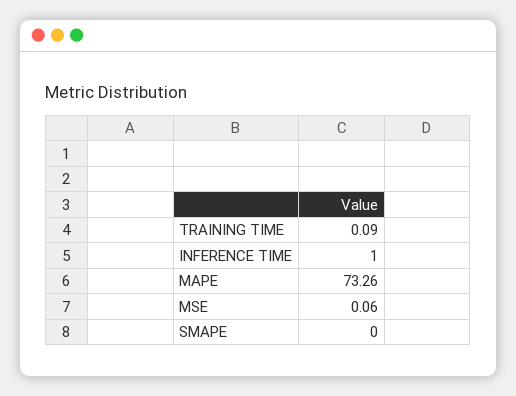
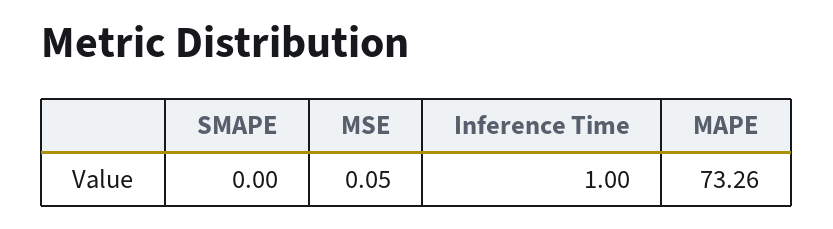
TRAINING TIME: 0.09 -> none
MSE: 0.06 -> 0.05

